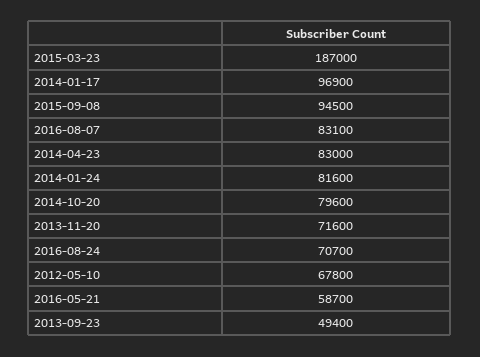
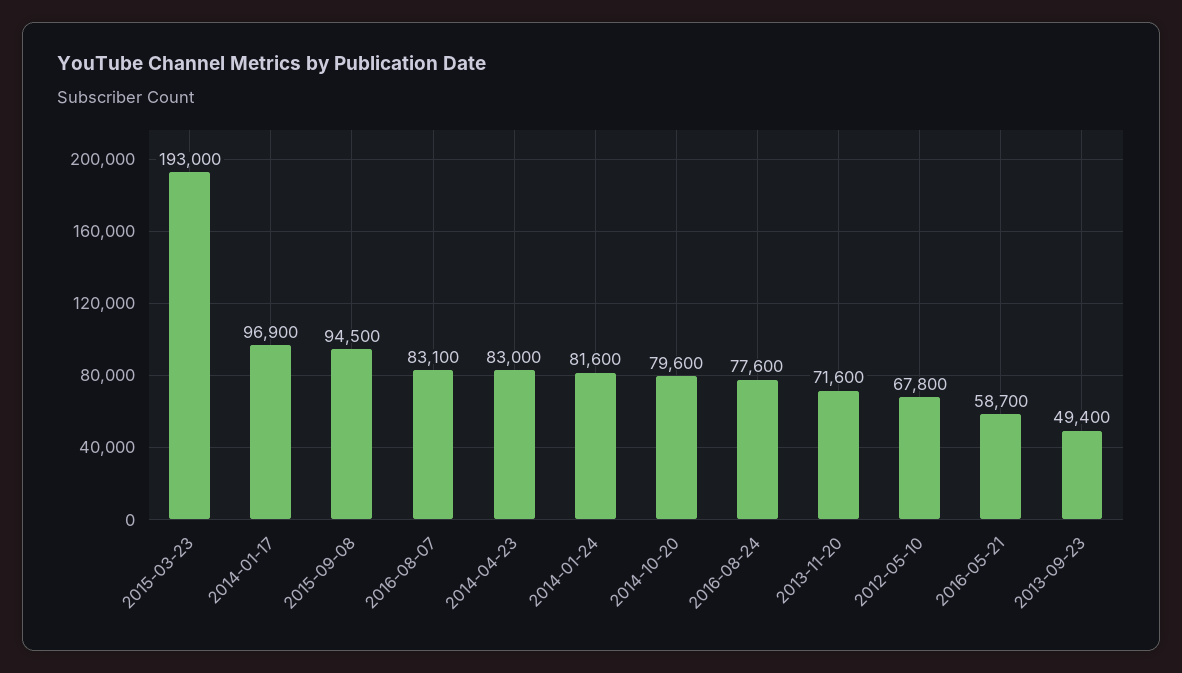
2015-03-23: 187000 -> 193000
2016-08-24: 70700 -> 77600

